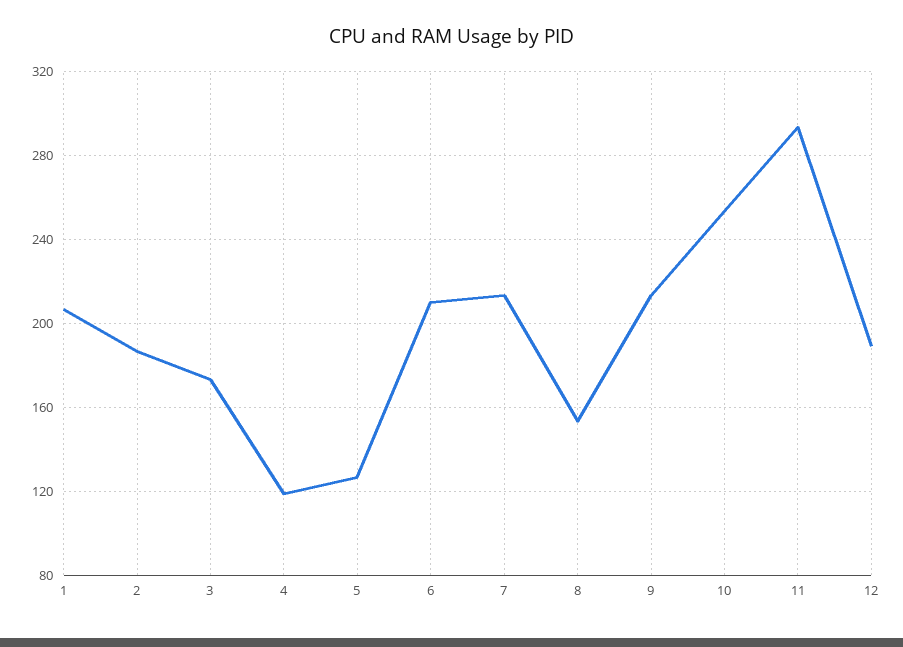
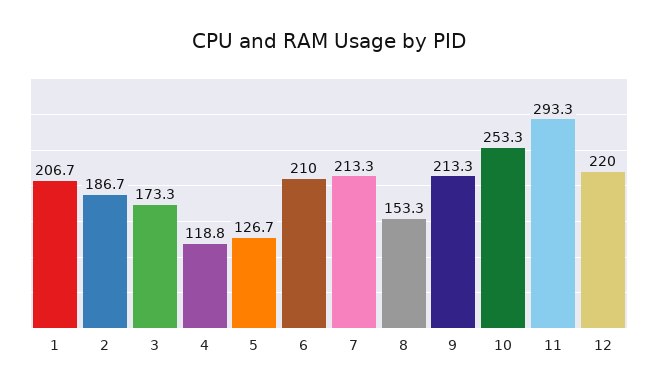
12: 190 -> 220

